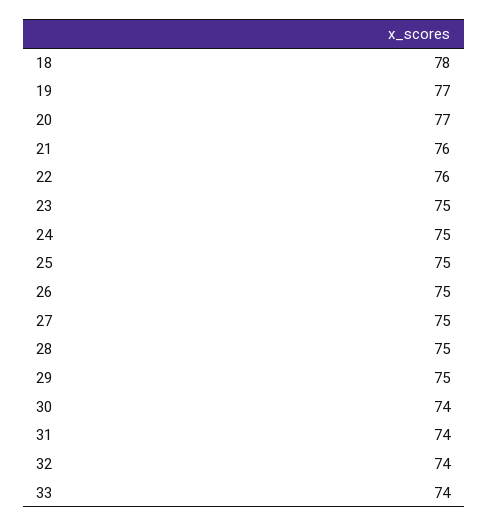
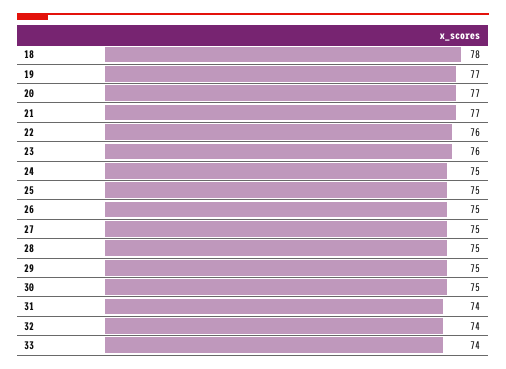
21: 76 -> 77
23: 75 -> 76
30: 74 -> 75

